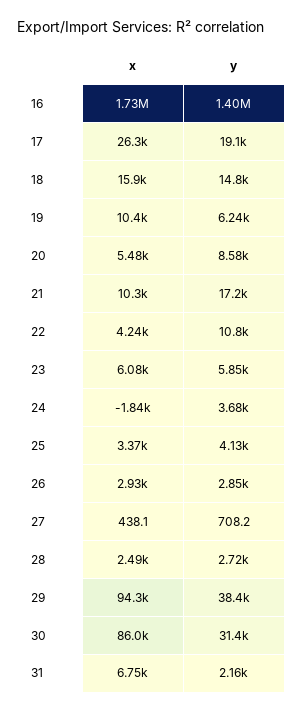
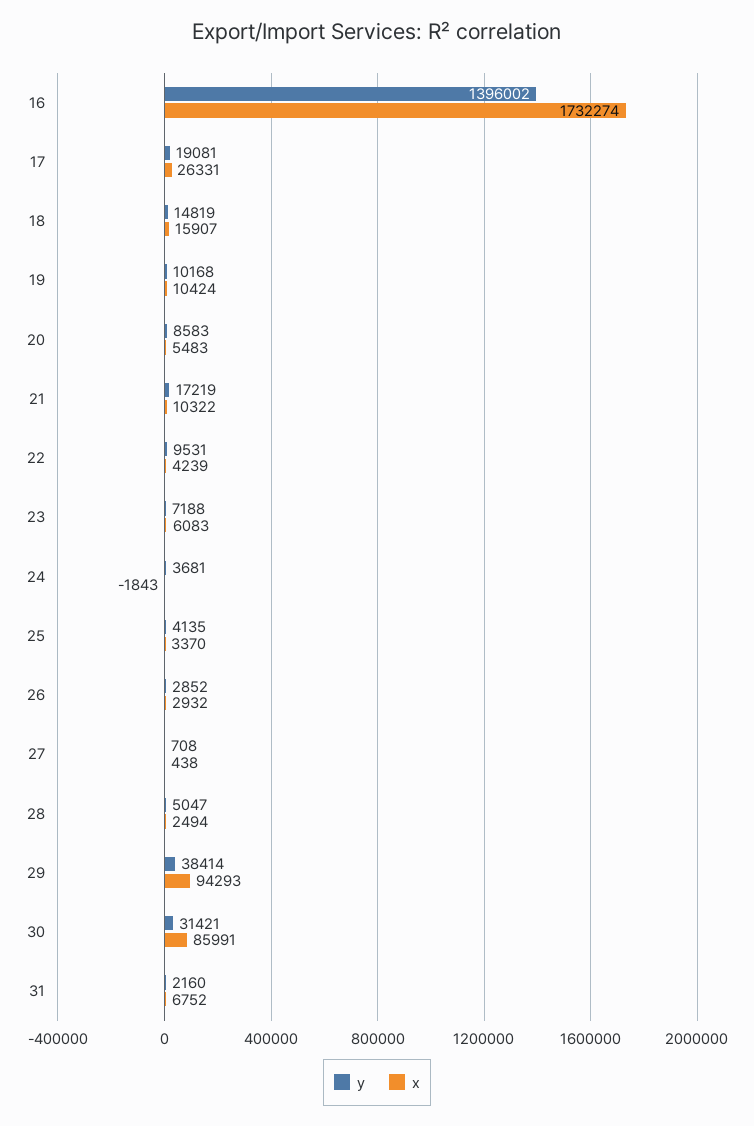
y, 19: 6240 -> 10168
y, 22: 10800 -> 9531
y, 23: 5850 -> 7188
y, 28: 2720 -> 5047

